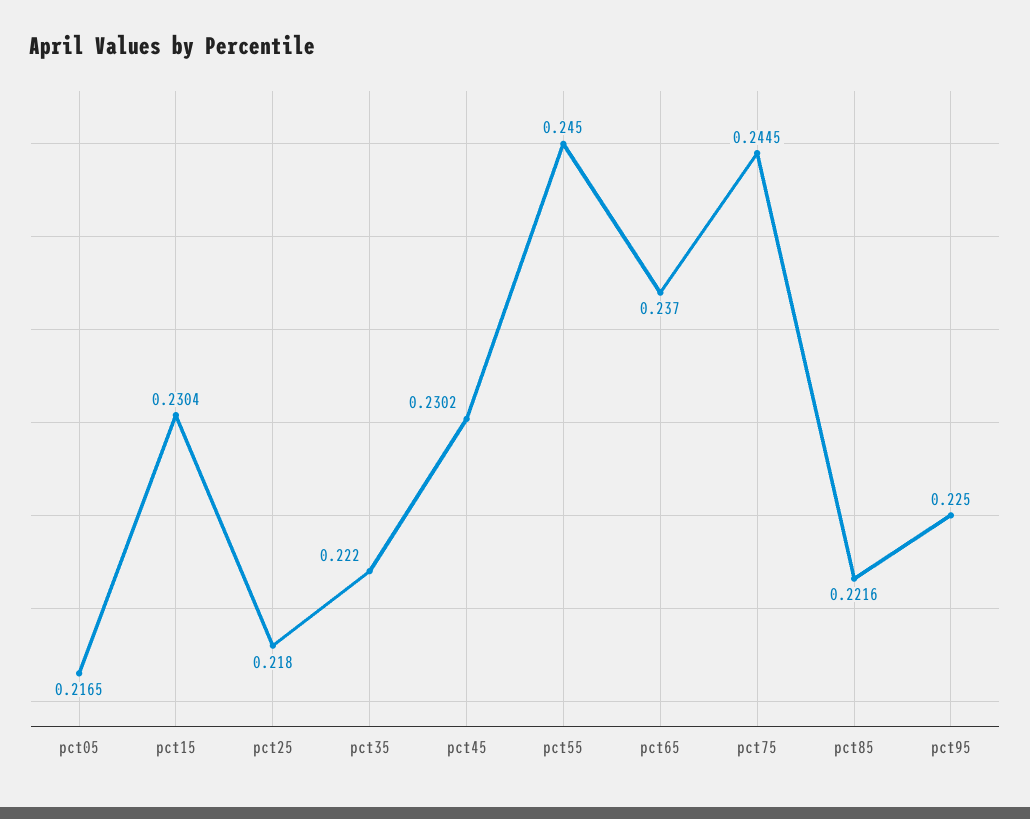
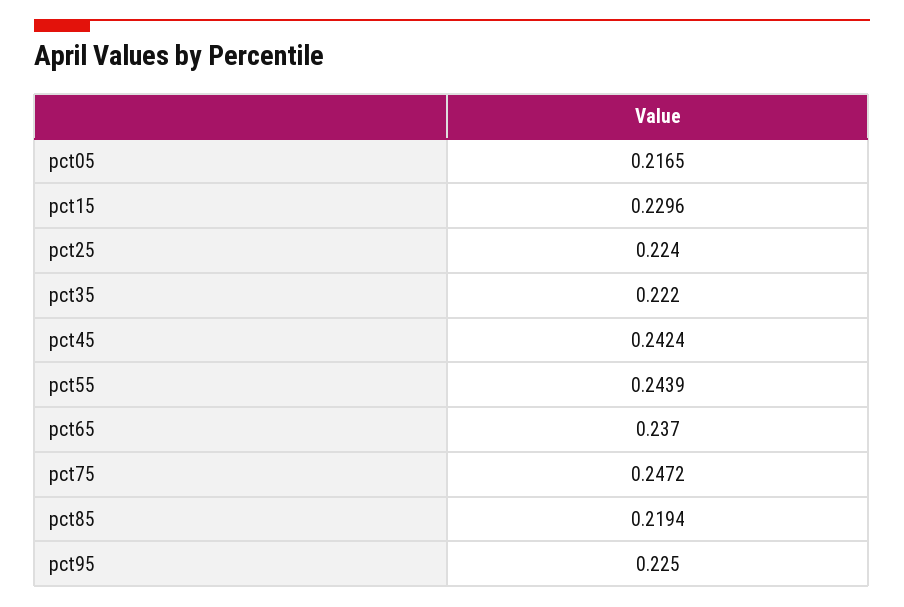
pct15: 0.2304 -> 0.2296
pct25: 0.218 -> 0.224
pct45: 0.2302 -> 0.2424
pct55: 0.245 -> 0.2439
pct75: 0.2445 -> 0.2472
pct85: 0.2216 -> 0.2194

